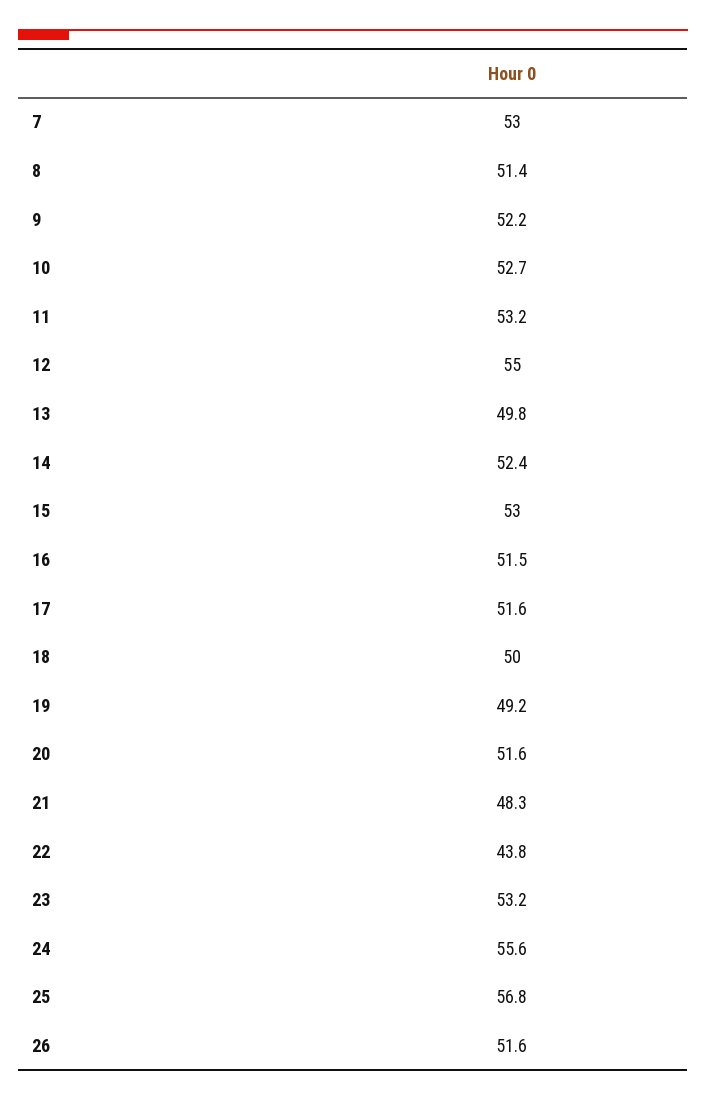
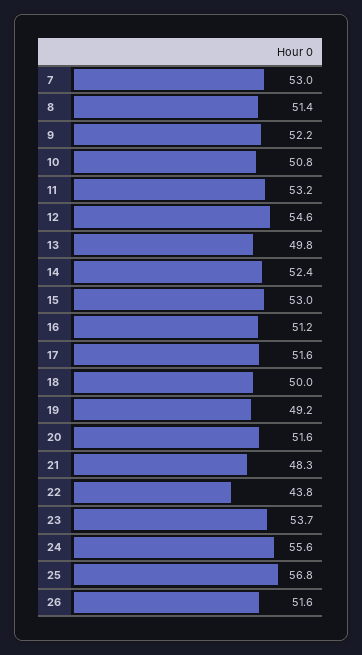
10: 52.7 -> 50.8
12: 55 -> 54.6
16: 51.5 -> 51.2
23: 53.2 -> 53.7

